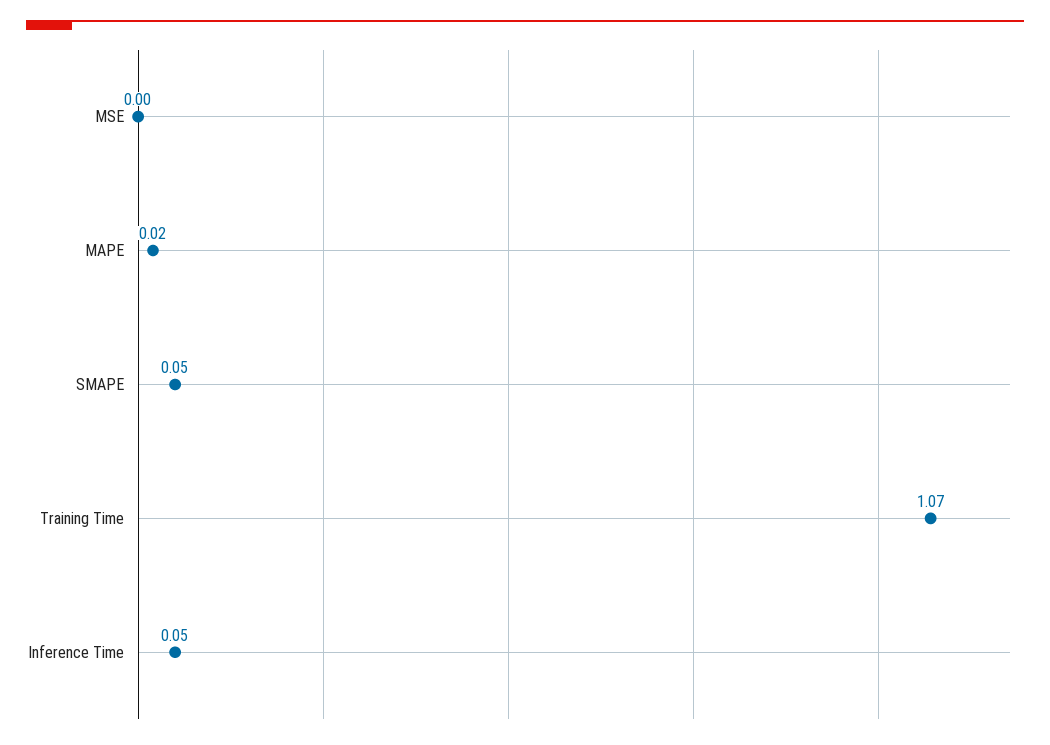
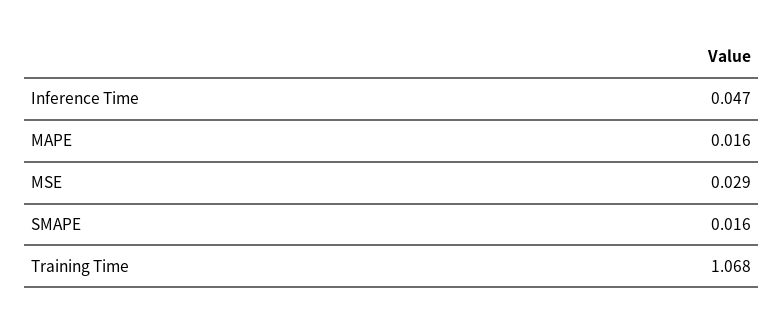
MSE: 0 -> 0.029
SMAPE: 0.05 -> 0.016

